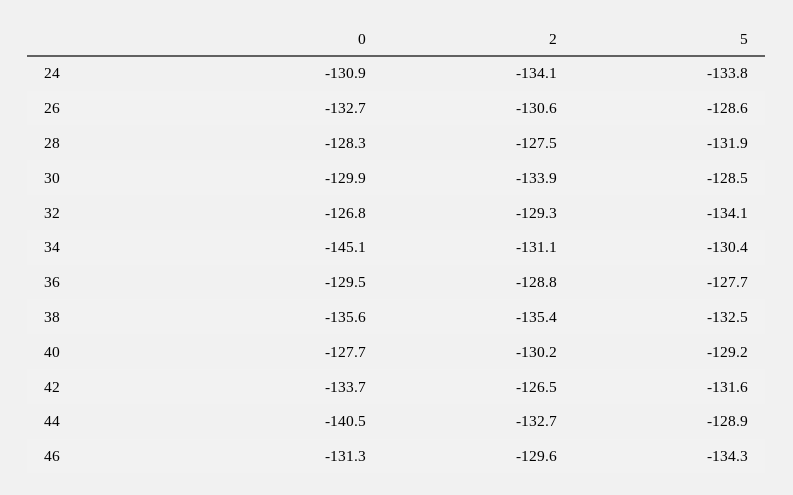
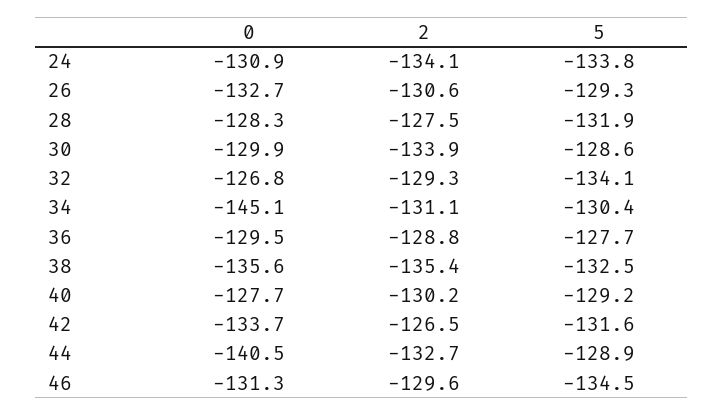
5, 26: -128.6 -> -129.3
5, 30: -128.5 -> -128.6
5, 46: -134.3 -> -134.5

